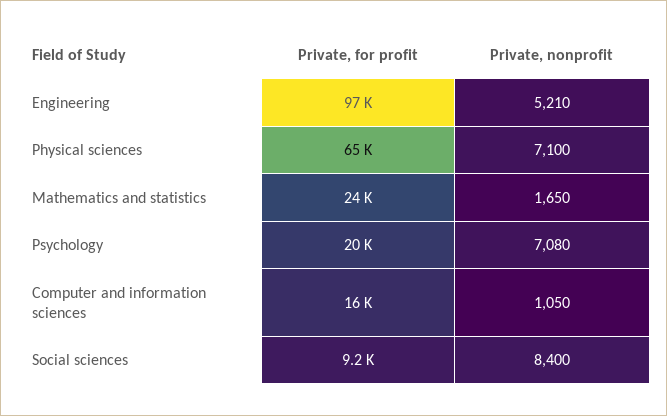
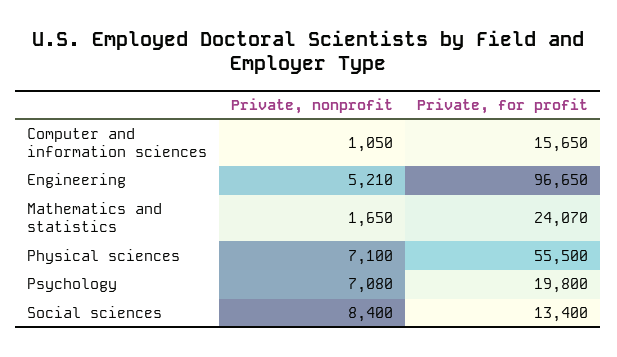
Private, for profit, Physical sciences: 65000 -> 55500
Private, for profit, Social sciences: 9200 -> 13400

